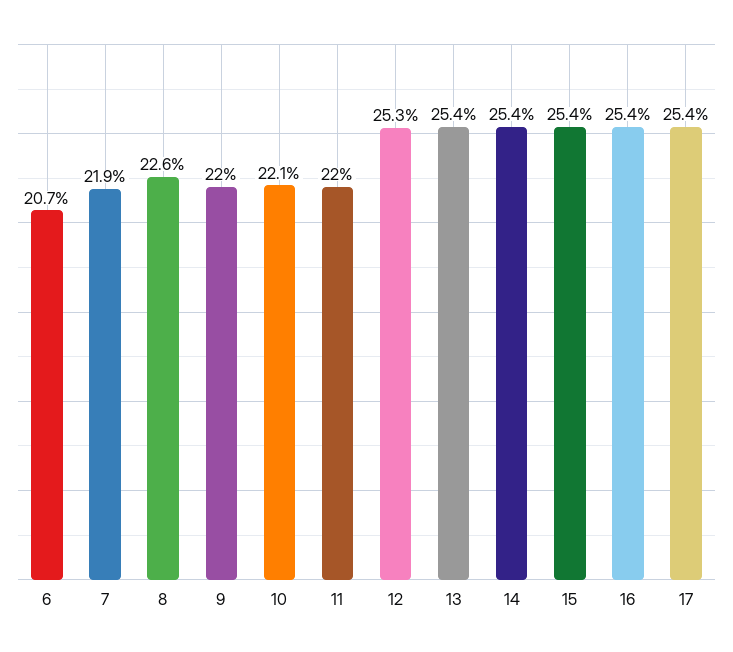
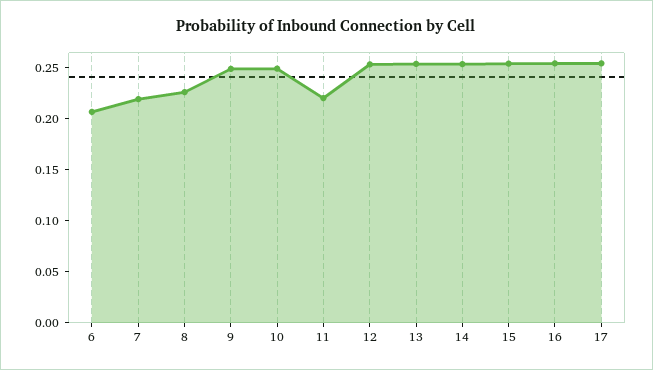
9: 0.22 -> 0.25
10: 0.221 -> 0.25

